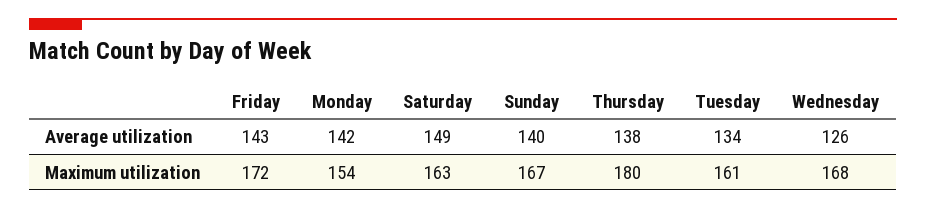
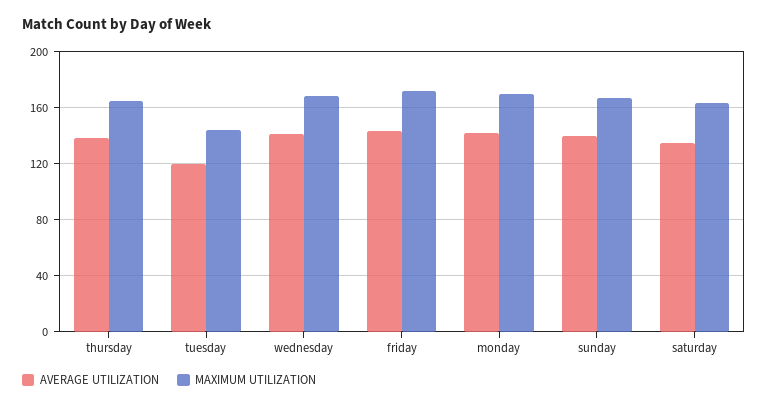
Average utilization, Saturday: 149 -> 135
Average utilization, Tuesday: 134 -> 120
Average utilization, Wednesday: 126 -> 140
Maximum utilization, Monday: 154 -> 170
Maximum utilization, Thursday: 180 -> 165
Maximum utilization, Tuesday: 161 -> 145

